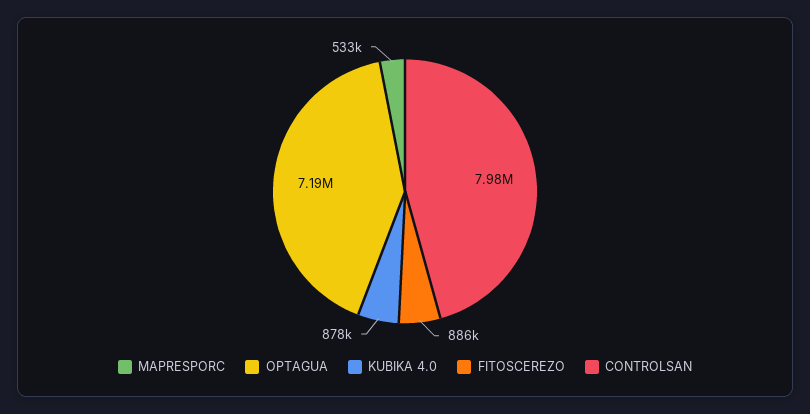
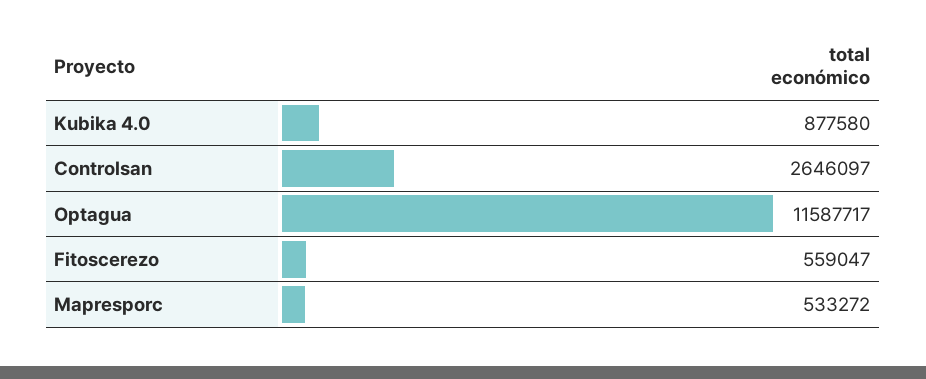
OPTAGUA: 7190000 -> 11587717
FITOSCEREZO: 886000 -> 559047
CONTROLSAN: 7980000 -> 2646097

